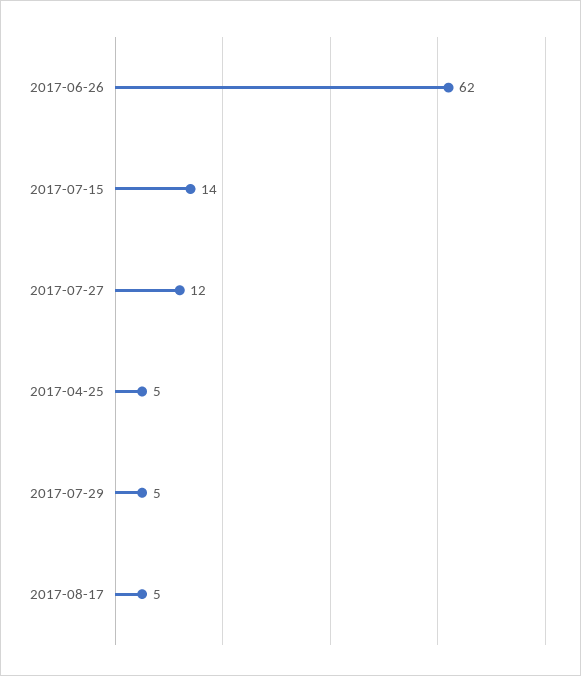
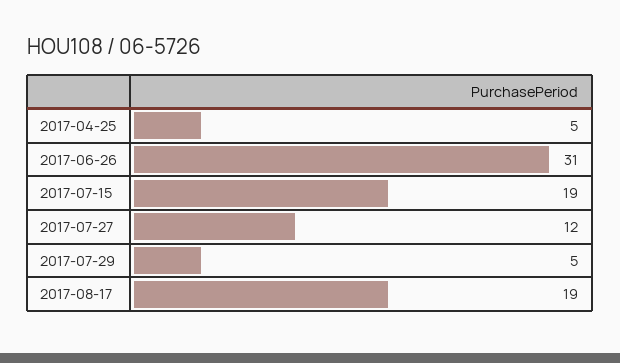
2017-06-26: 62 -> 31
2017-07-15: 14 -> 19
2017-08-17: 5 -> 19

